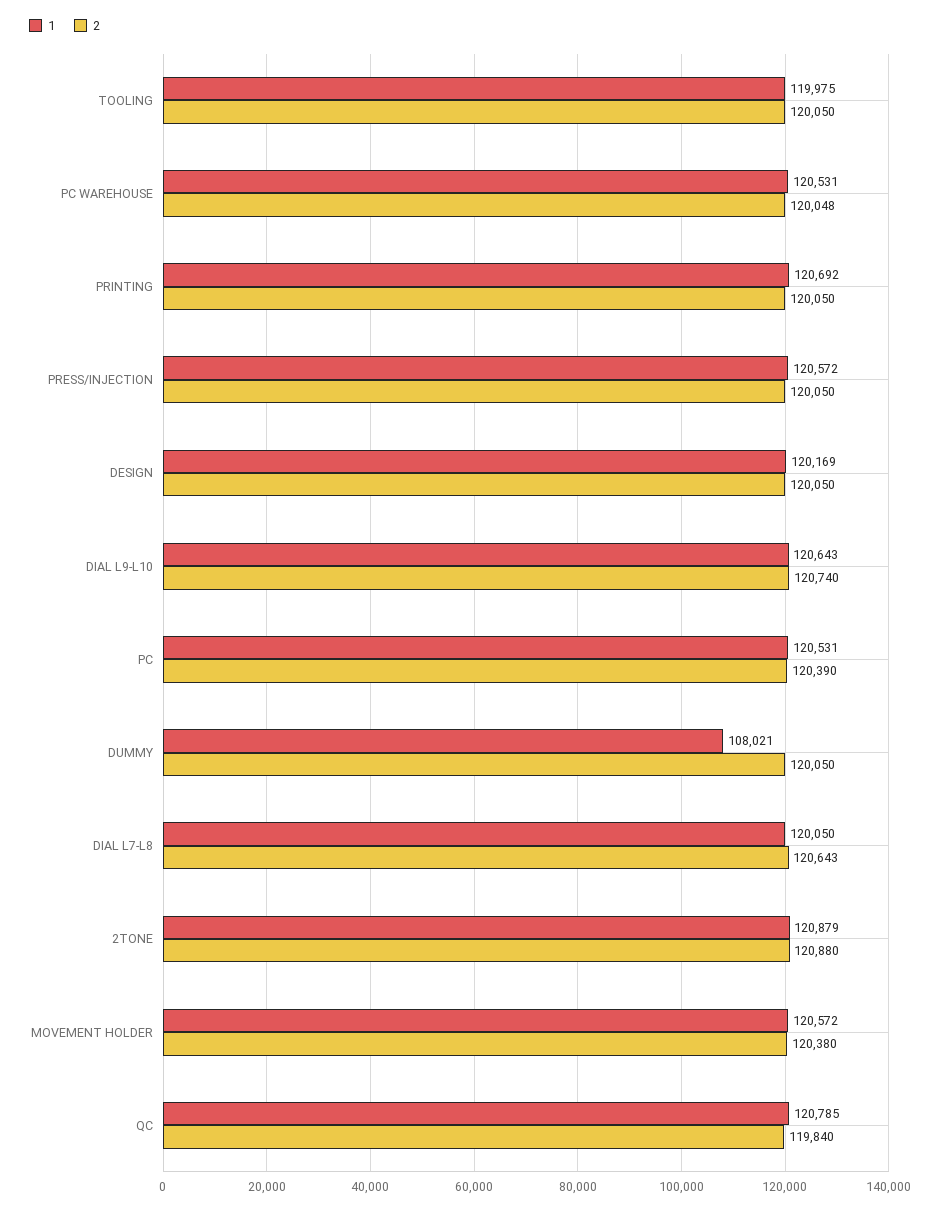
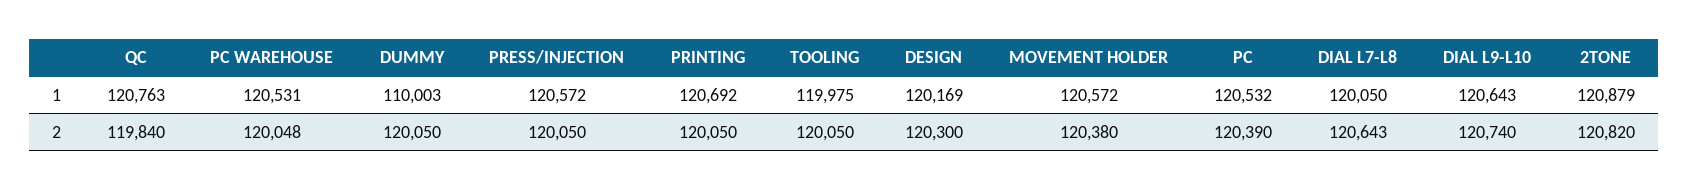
2, DESIGN: 120050 -> 120300
1, PC: 120531 -> 120532
1, DUMMY: 108021 -> 110003
2, 2TONE: 120880 -> 120820
1, QC: 120785 -> 120763

